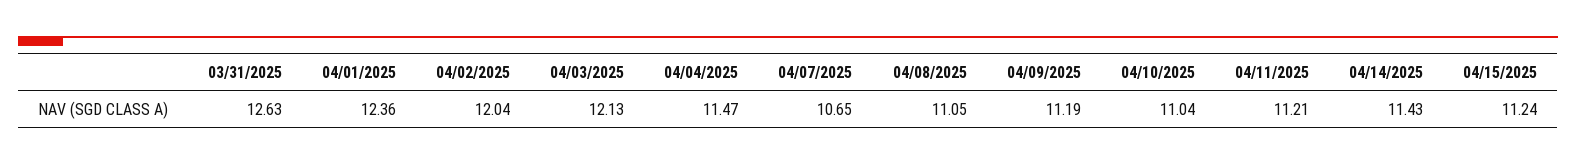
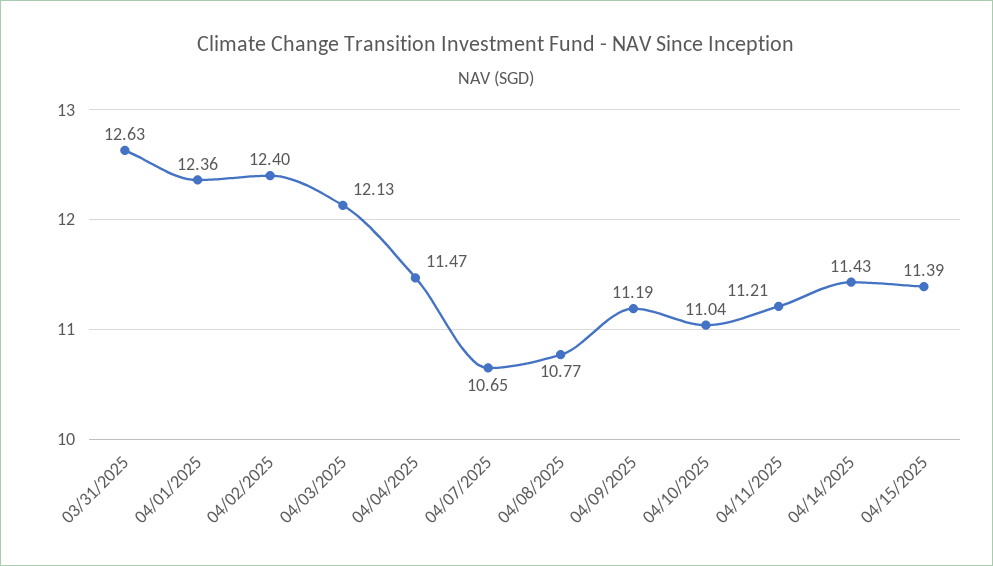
04/02/2025: 12.04 -> 12.4
04/08/2025: 11.05 -> 10.77
04/15/2025: 11.24 -> 11.39

